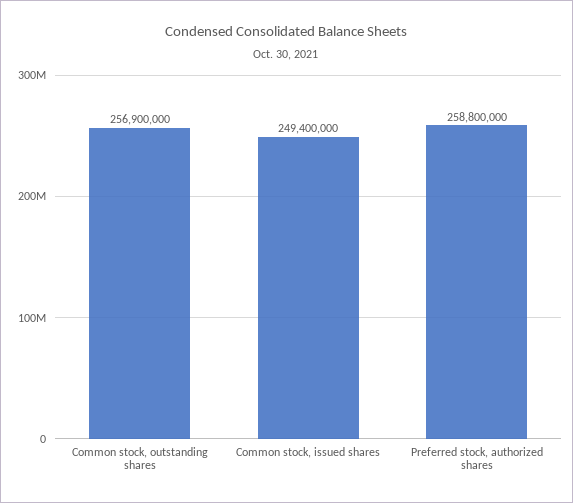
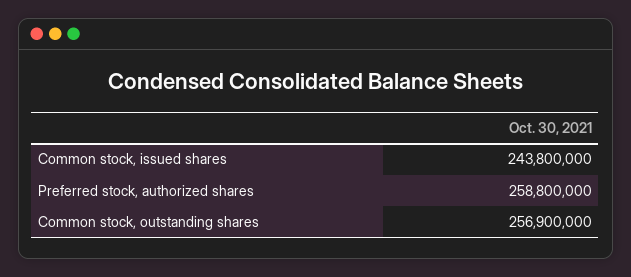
Common stock, issued shares: 249400000 -> 243800000

